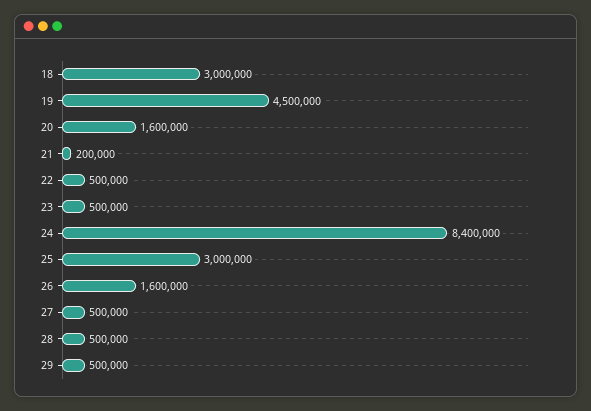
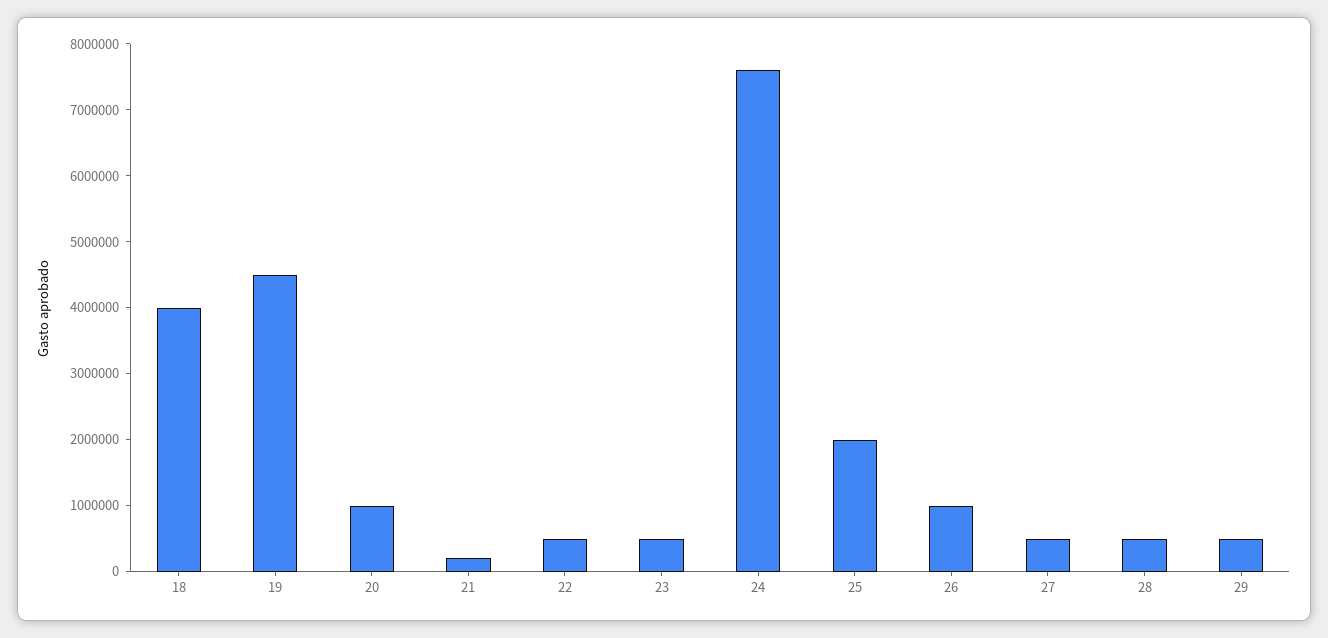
18: 3000000 -> 4000000
20: 1600000 -> 1000000
24: 8400000 -> 7600000
25: 3000000 -> 2000000
26: 1600000 -> 1000000

